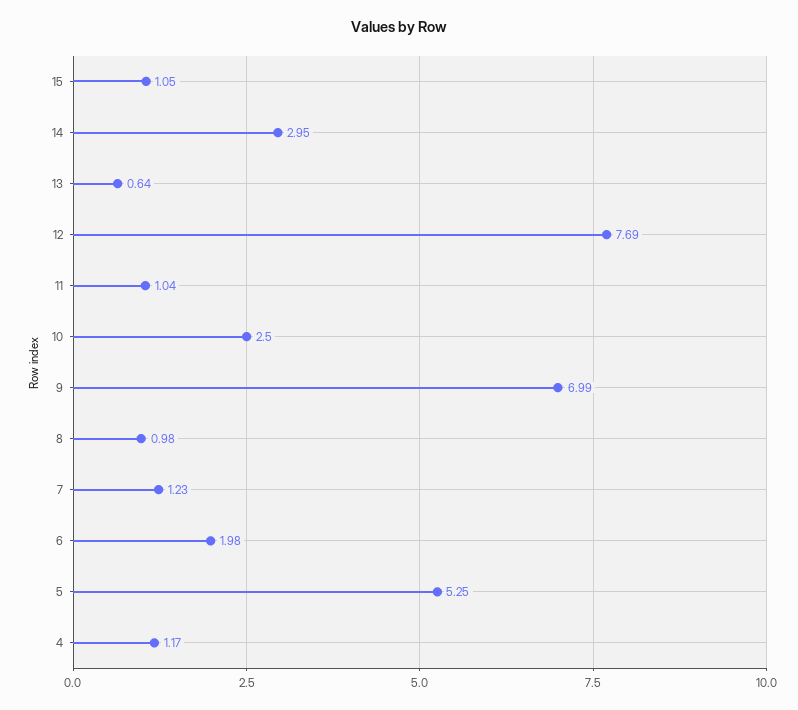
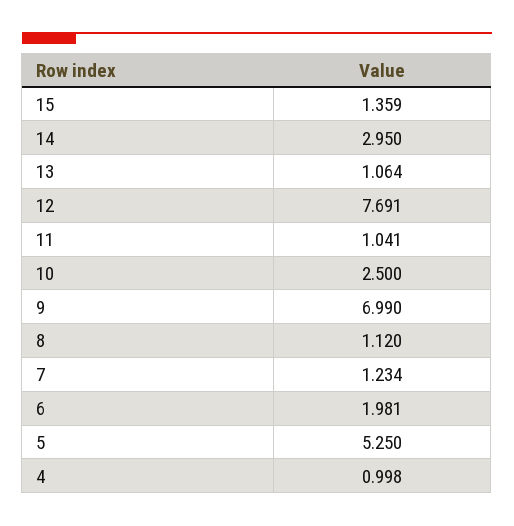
15: 1.05 -> 1.359
13: 0.64 -> 1.064
8: 0.98 -> 1.12
4: 1.17 -> 0.998

